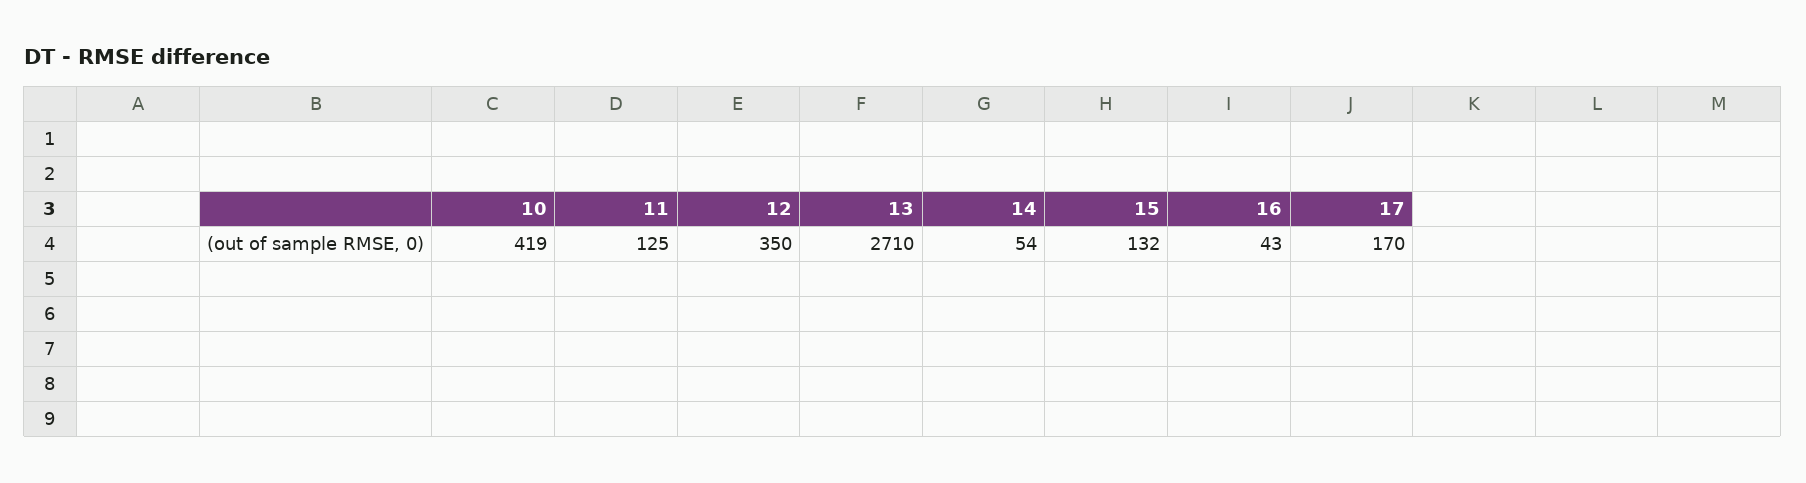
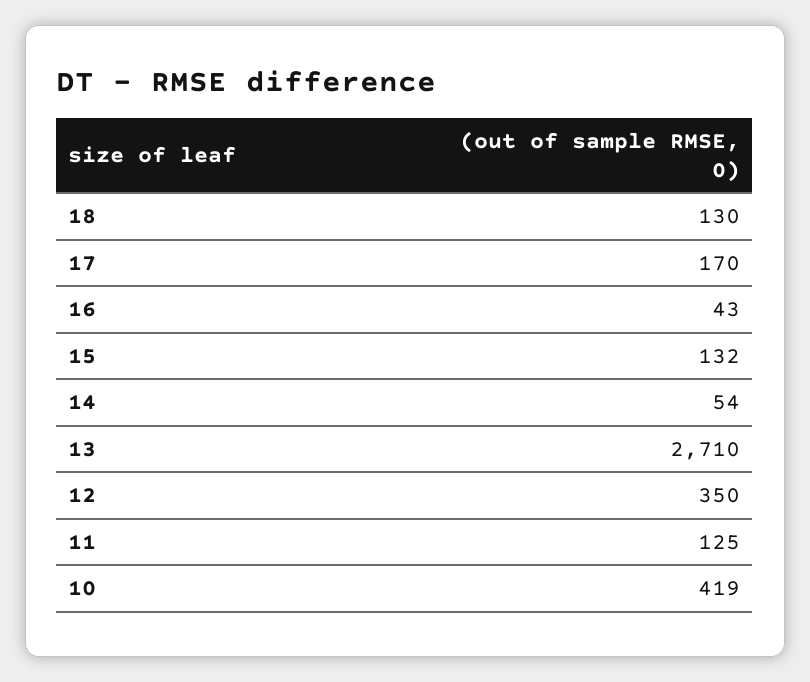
18: none -> 130

